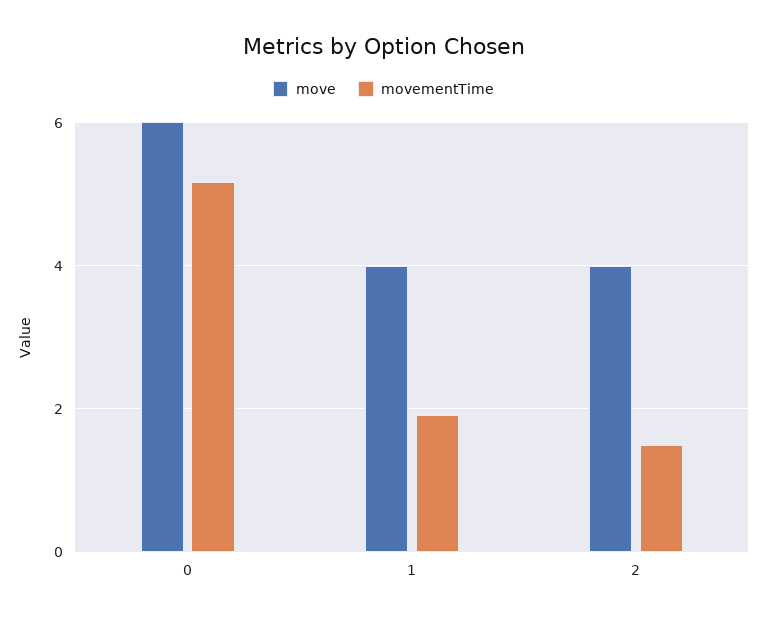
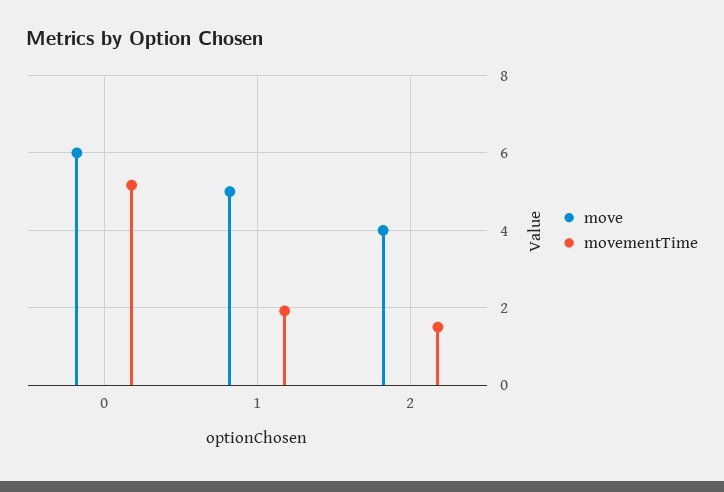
move, 1: 4 -> 5

